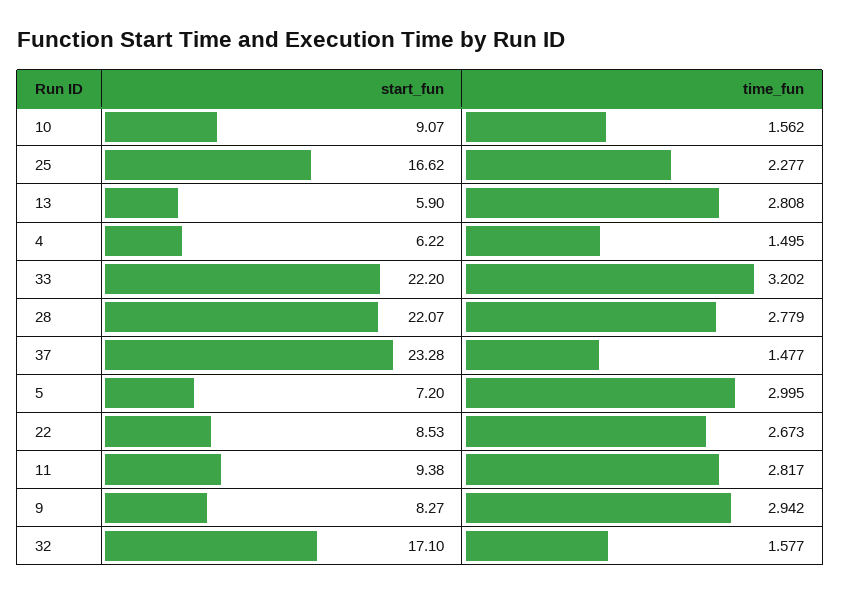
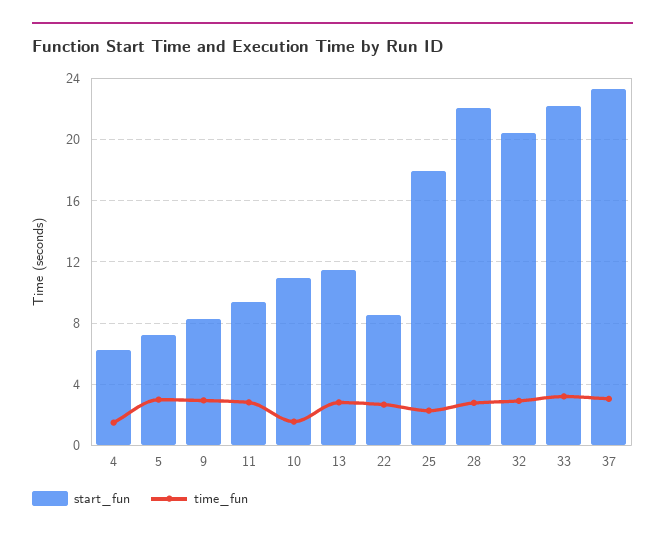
start_fun, 10: 9.07 -> 11
start_fun, 25: 16.62 -> 18
start_fun, 13: 5.9 -> 11.5
time_fun, 37: 1.477 -> 3
start_fun, 32: 17.1 -> 20.5
time_fun, 32: 1.577 -> 3

